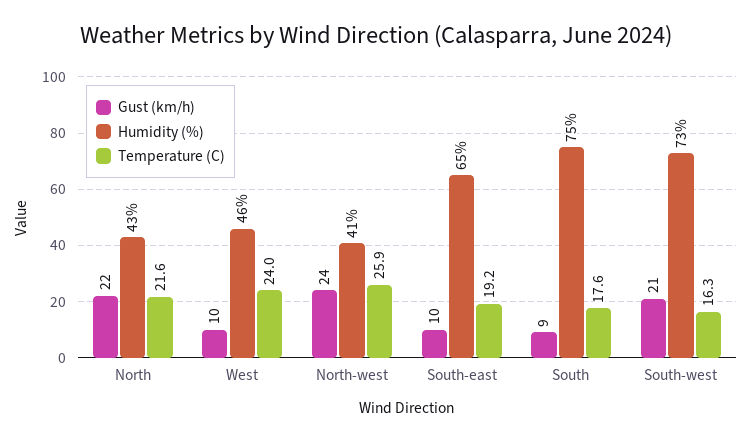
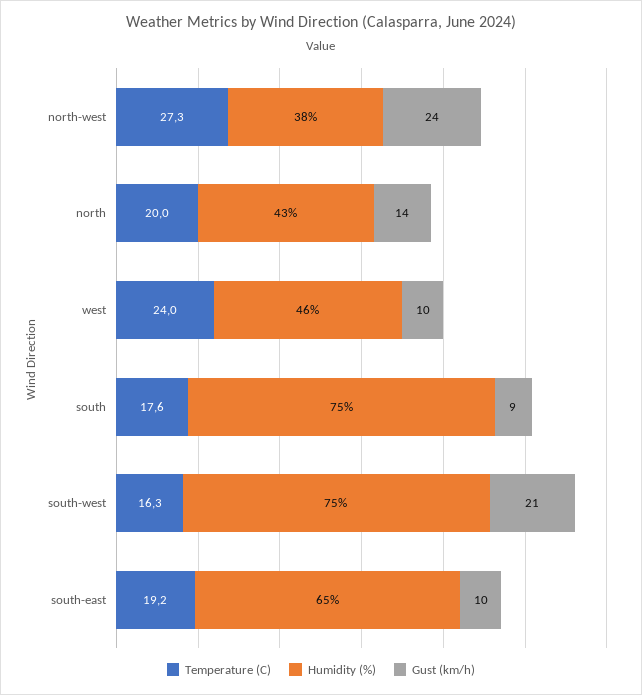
Gust (km/h), North: 22 -> 14
Temperature (C), North: 21.6 -> 20
Humidity (%), North-west: 41 -> 38
Temperature (C), North-west: 25.9 -> 27.3
Humidity (%), South-west: 73 -> 75

